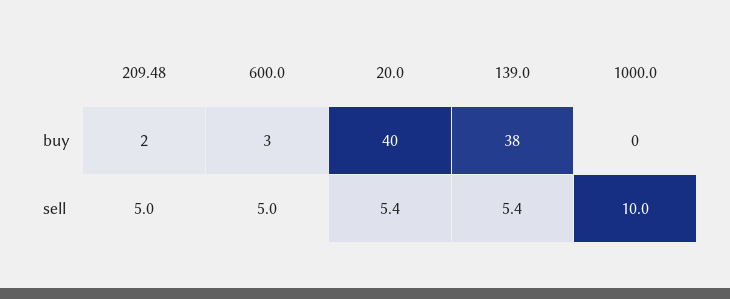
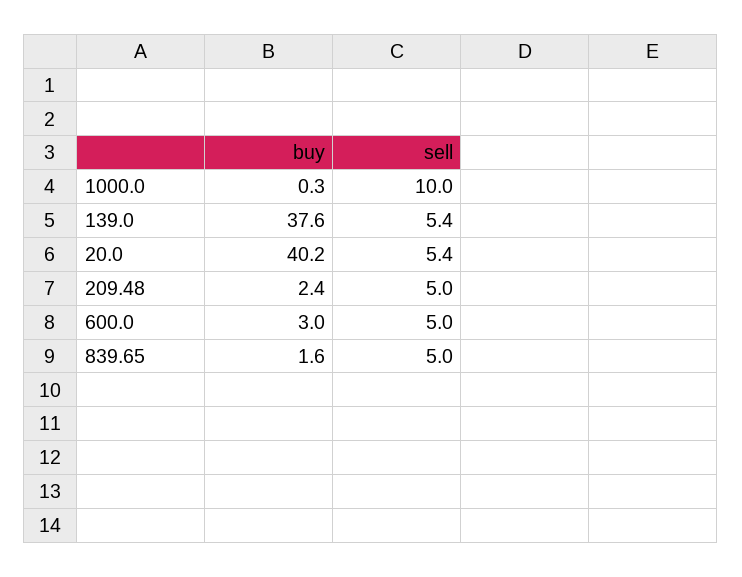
839.65, buy: none -> 1.6
839.65, sell: none -> 5

